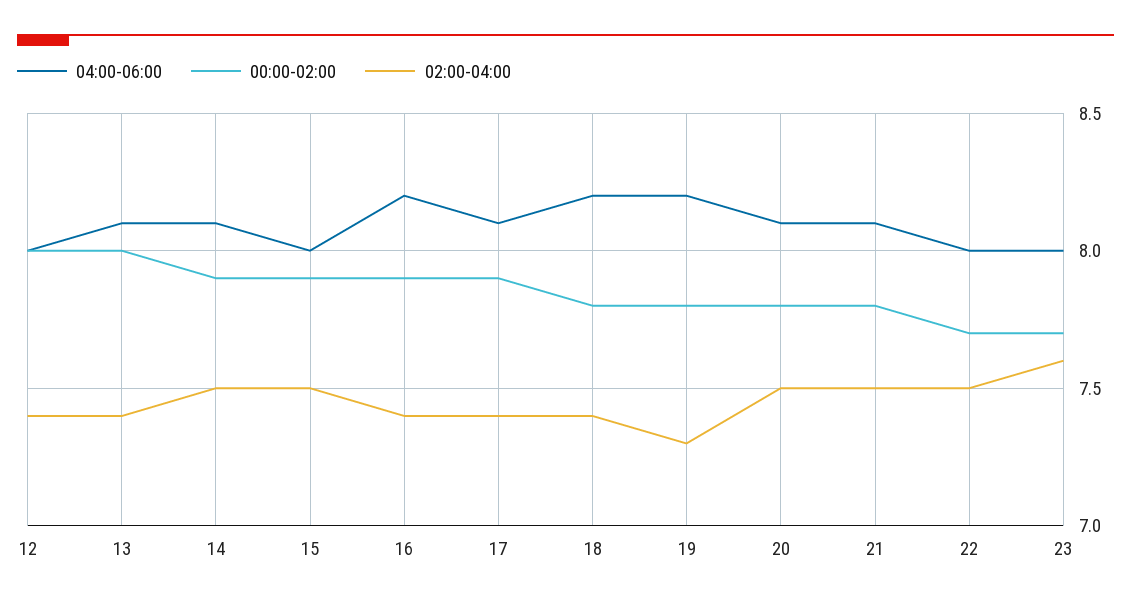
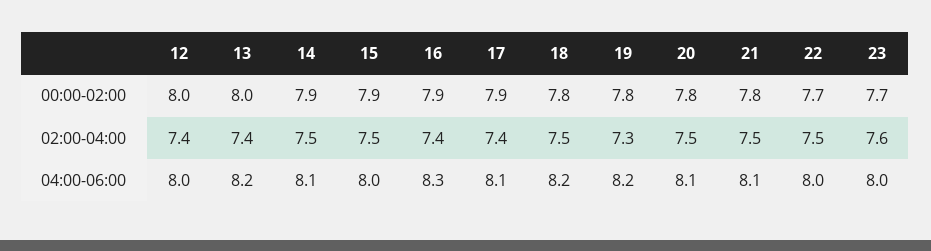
04:00-06:00, 13: 8.1 -> 8.2
04:00-06:00, 16: 8.2 -> 8.3
02:00-04:00, 18: 7.4 -> 7.5

